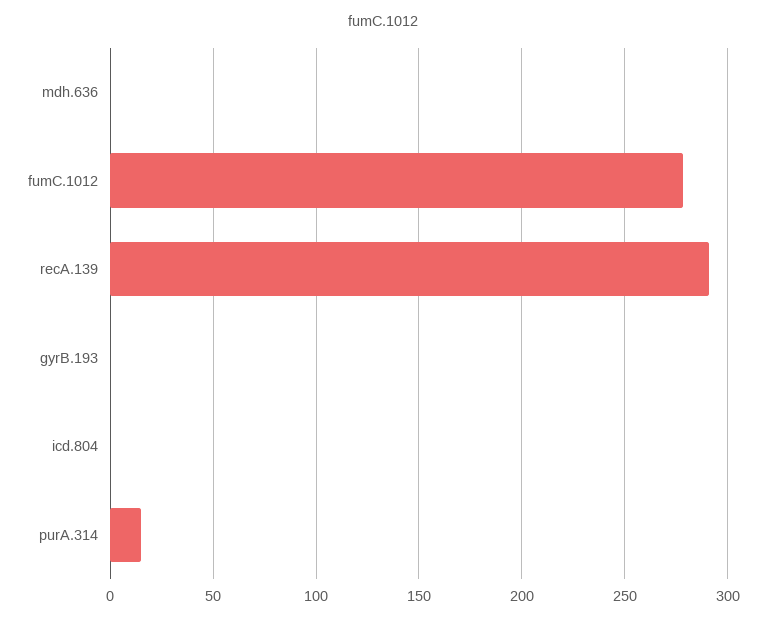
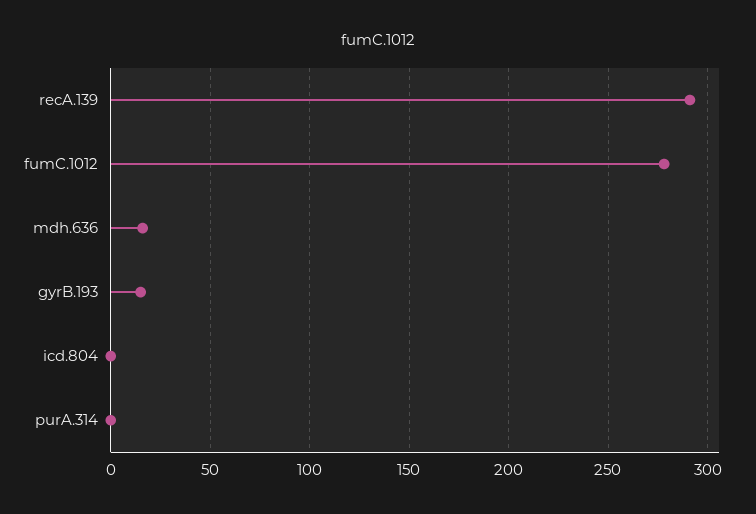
mdh.636: 0 -> 15
gyrB.193: 0 -> 15
purA.314: 15 -> 0

